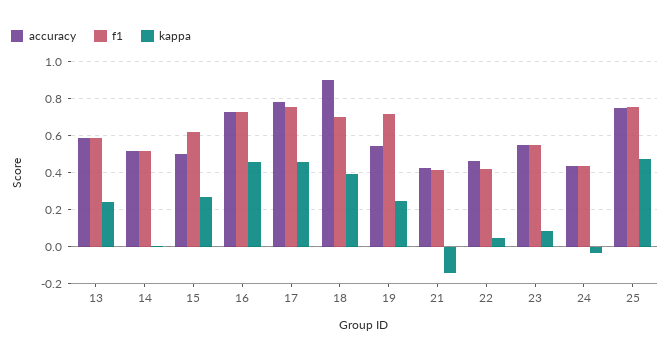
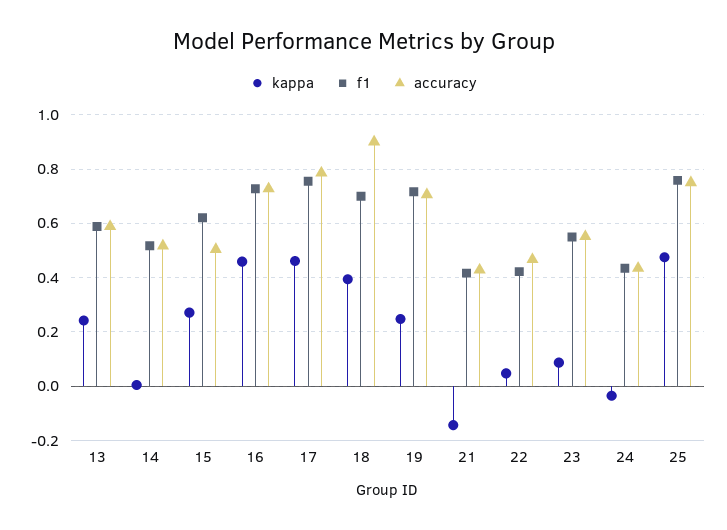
accuracy, 19: 0.55 -> 0.7

